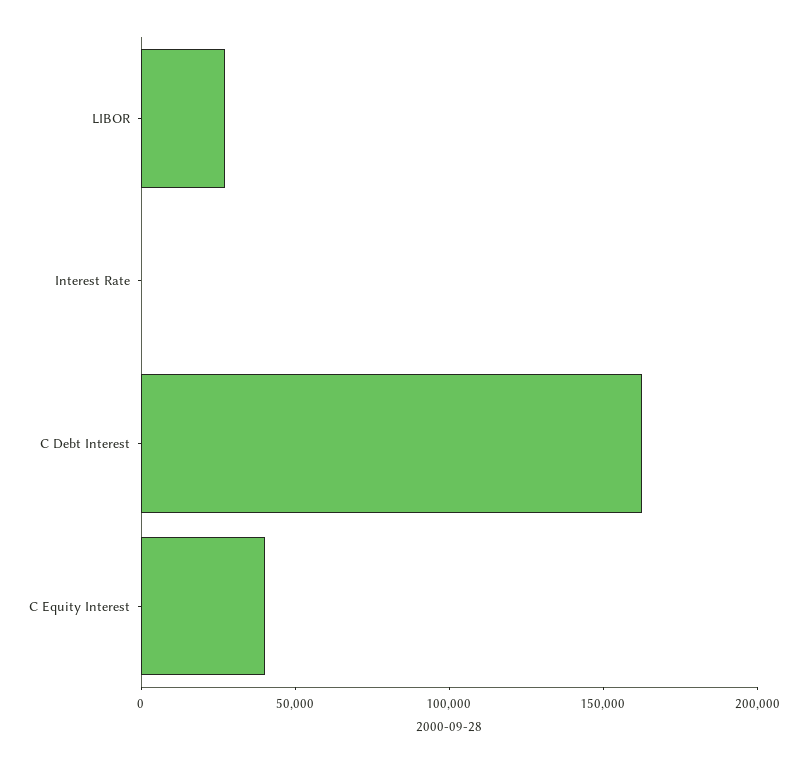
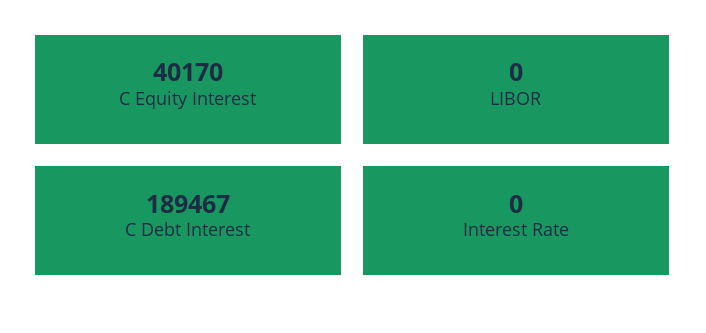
LIBOR: 30000 -> 0
C Debt Interest: 160000 -> 189467

